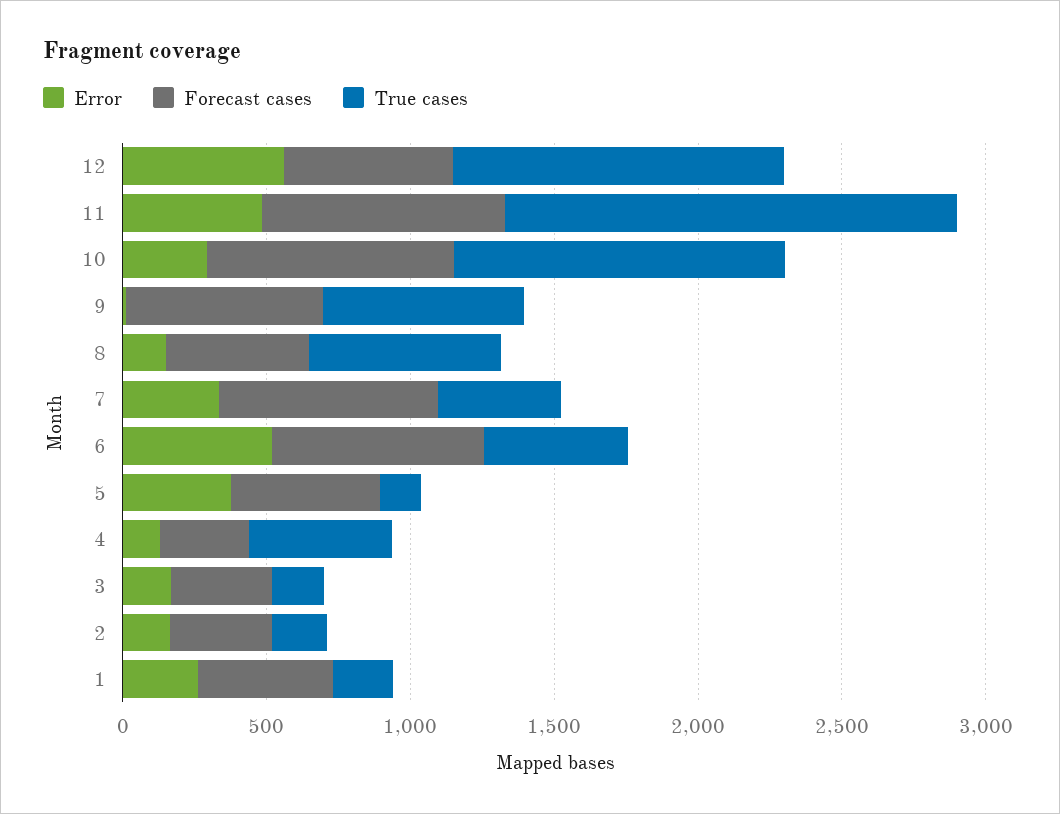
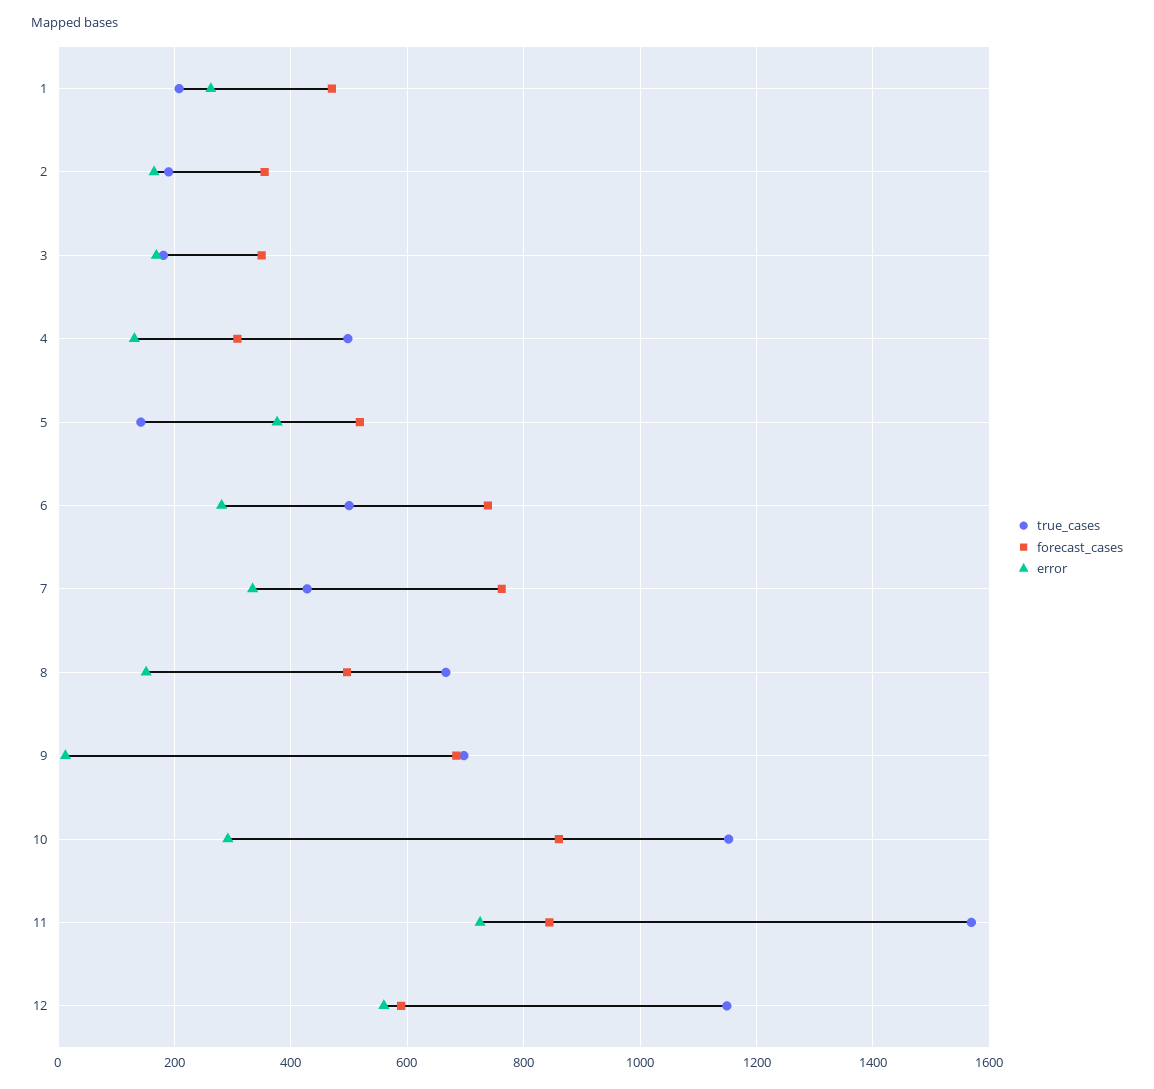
Error, 11: 500 -> 720
Error, 6: 500 -> 280

